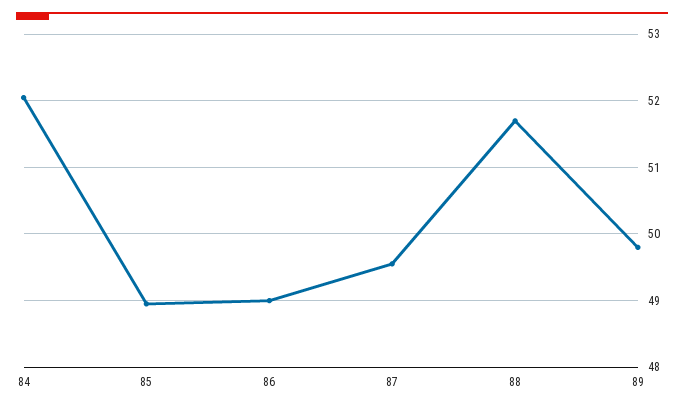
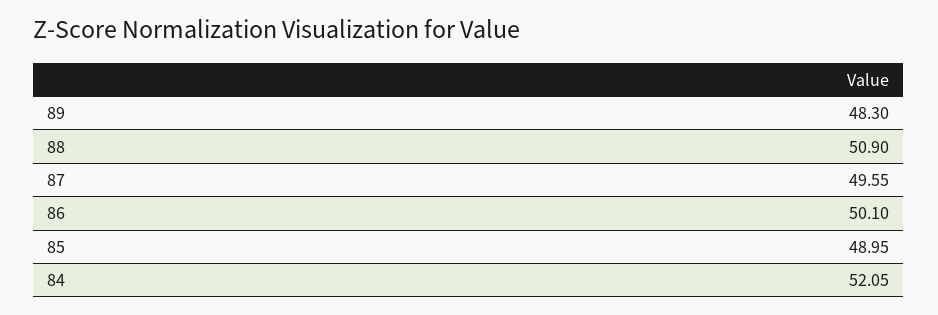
86: 49 -> 50.1
88: 51.7 -> 50.9
89: 49.8 -> 48.3

